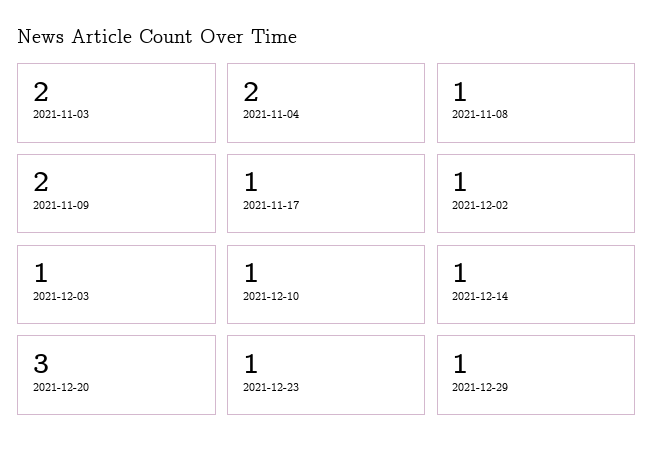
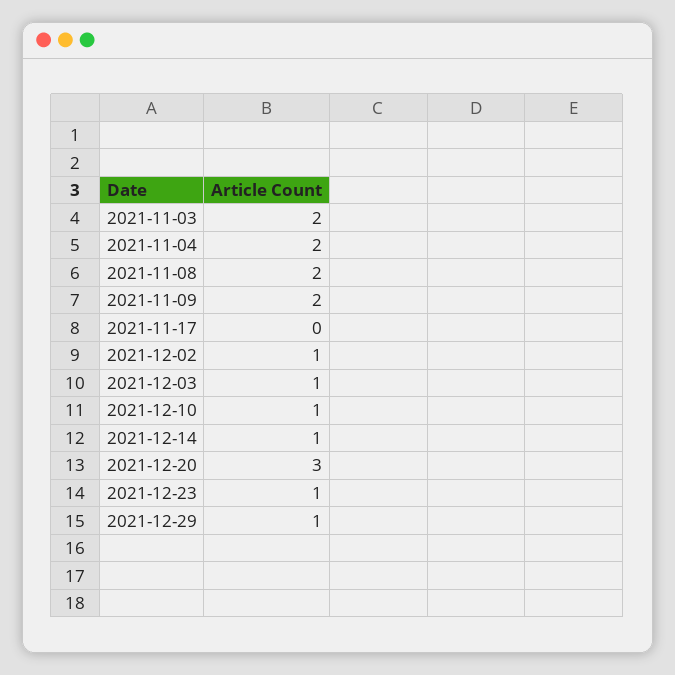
2021-11-08: 1 -> 2
2021-11-17: 1 -> 0

